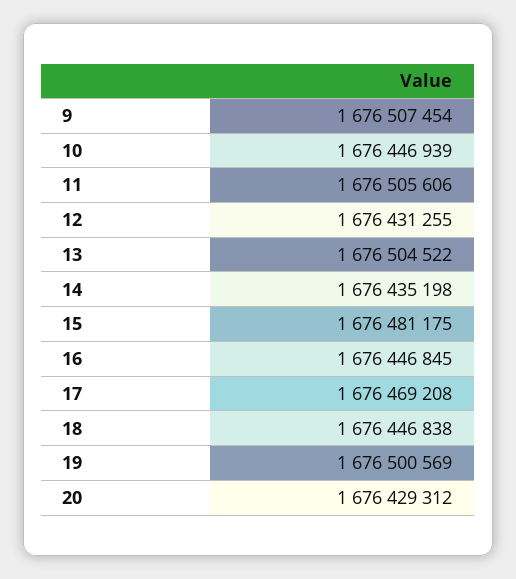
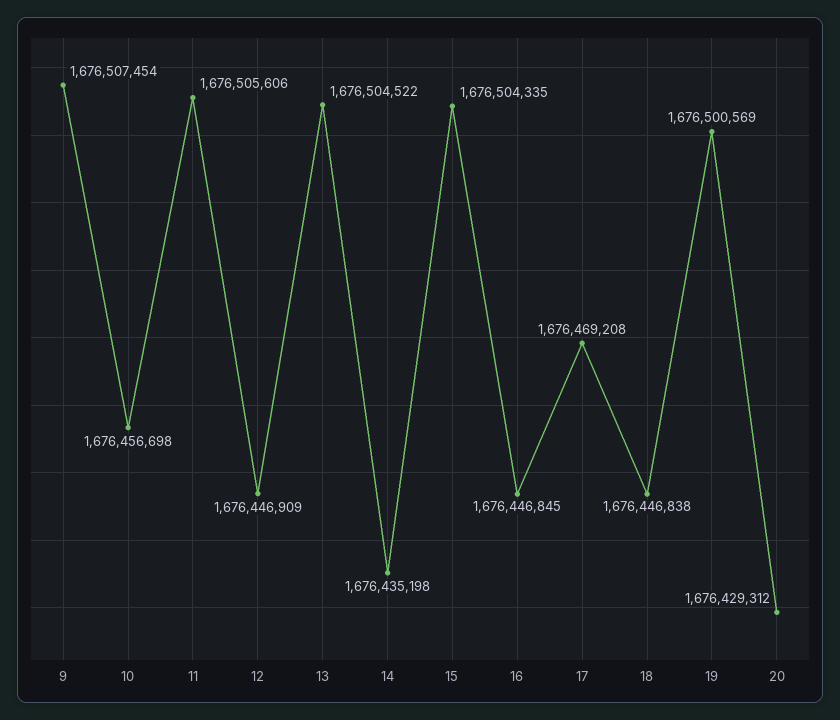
10: 1676446939 -> 1676456698
12: 1676431255 -> 1676446909
15: 1676481175 -> 1676504335

